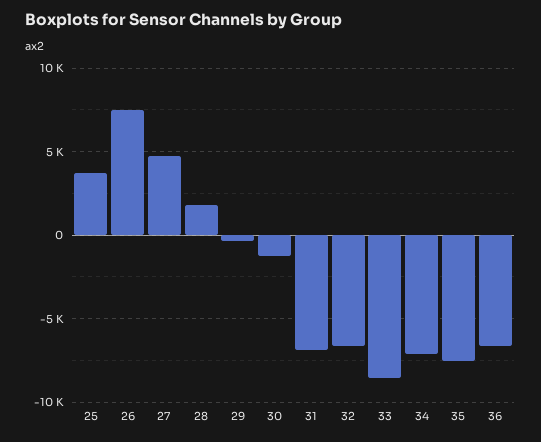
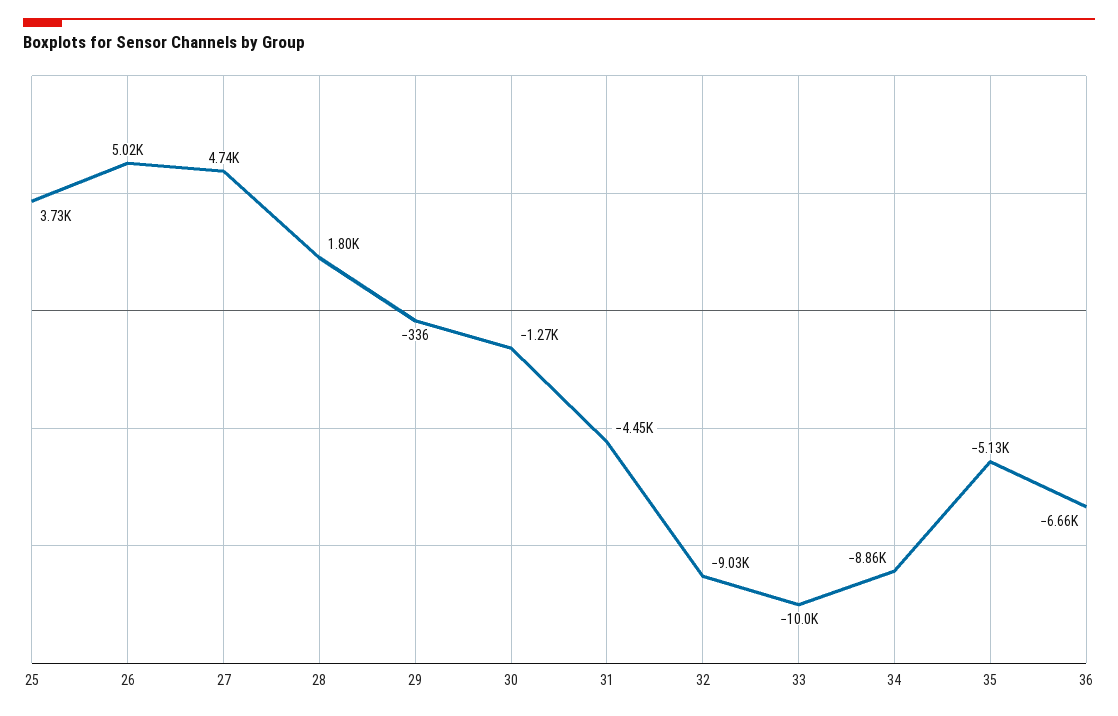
26: 7500 -> 5020
31: -7000 -> -4450
32: -6500 -> -9030
33: -8500 -> -10000
34: -7000 -> -8860
35: -7500 -> -5130

